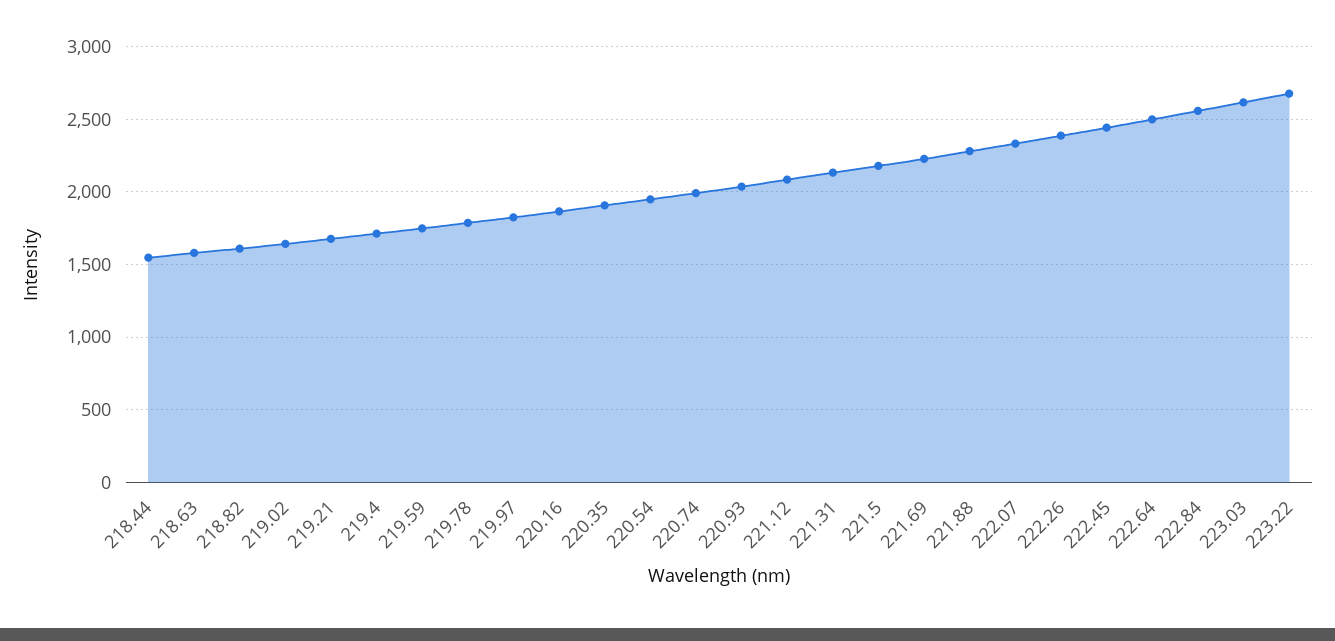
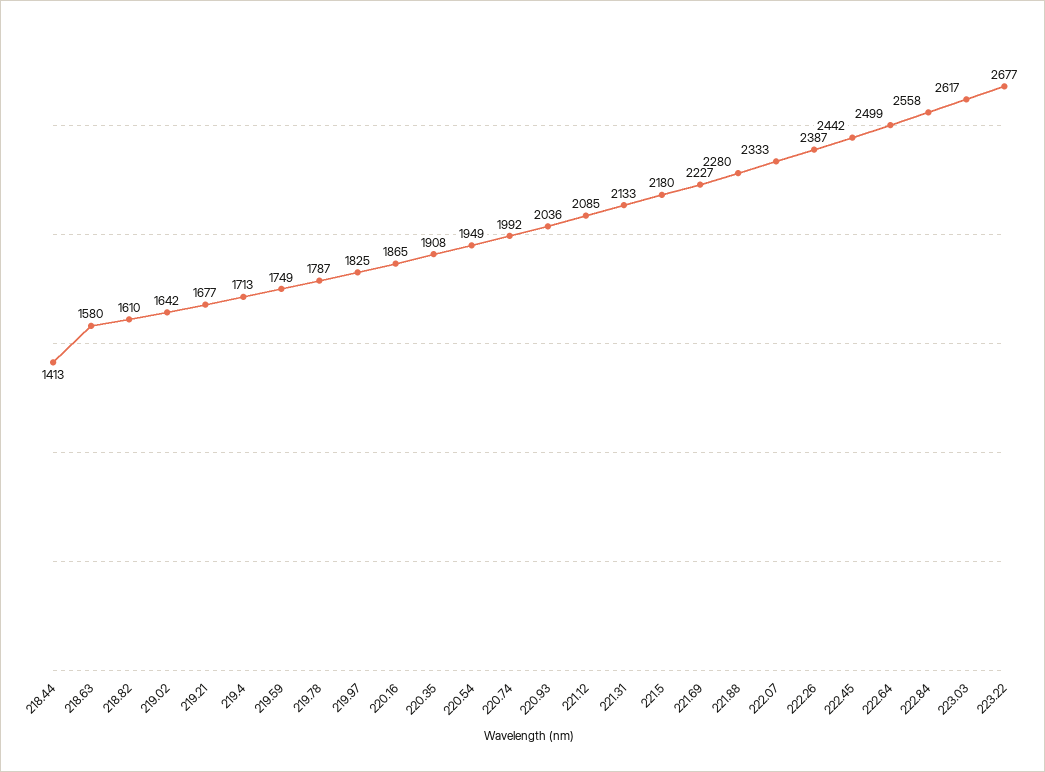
218.44: 1550 -> 1413

